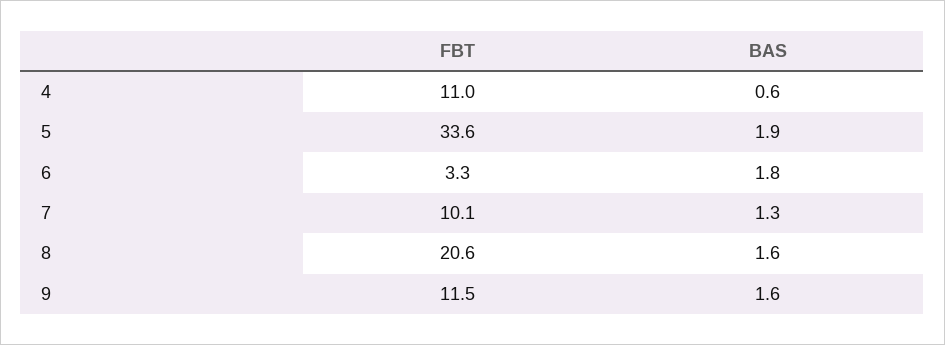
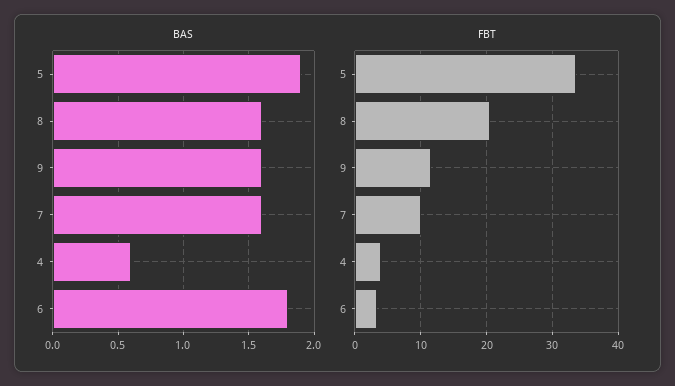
FBT, 4: 11 -> 4
BAS, 7: 1.3 -> 1.6

